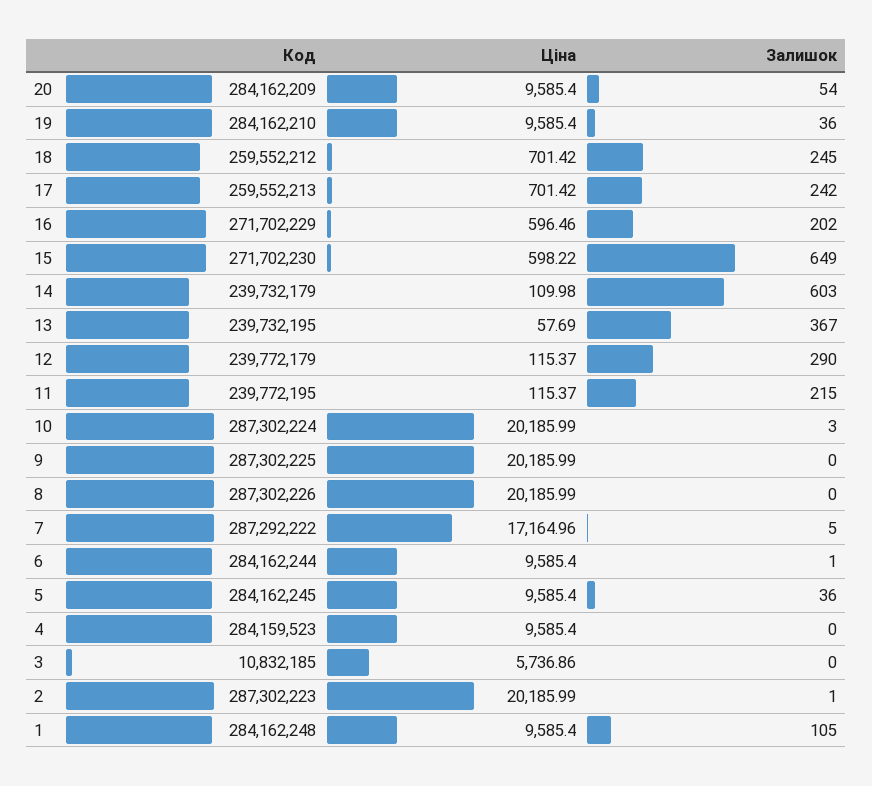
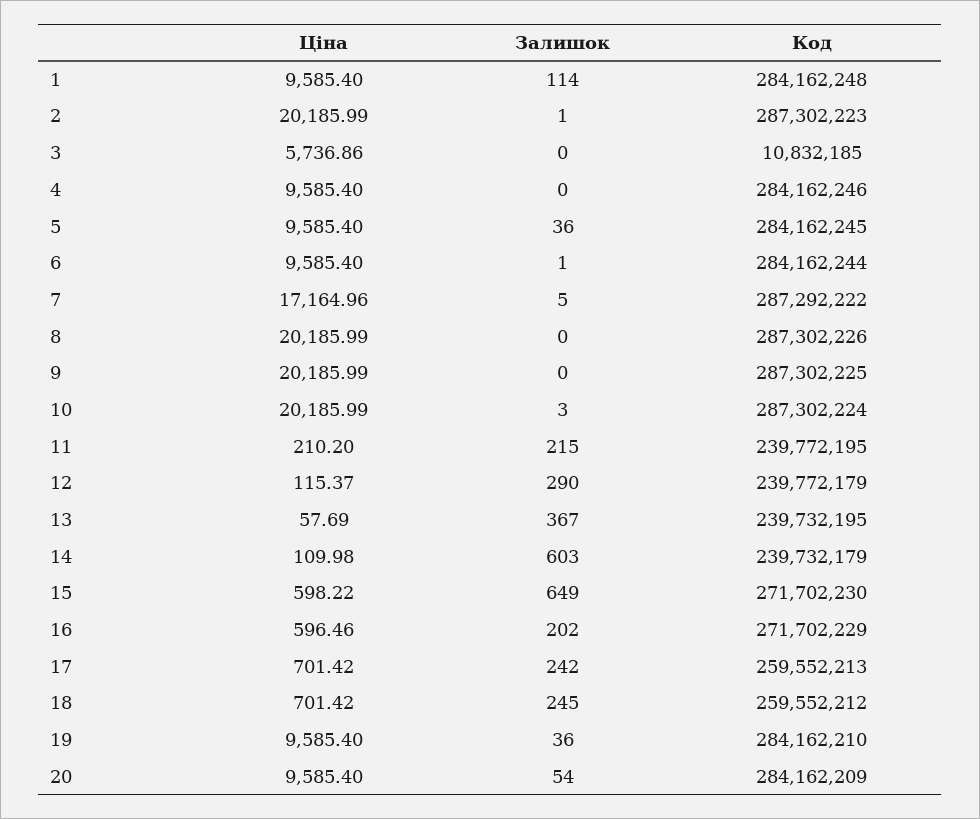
Ціна, 11: 115.37 -> 210.2
Код, 4: 284159523 -> 284162246
Залишок, 1: 105 -> 114

